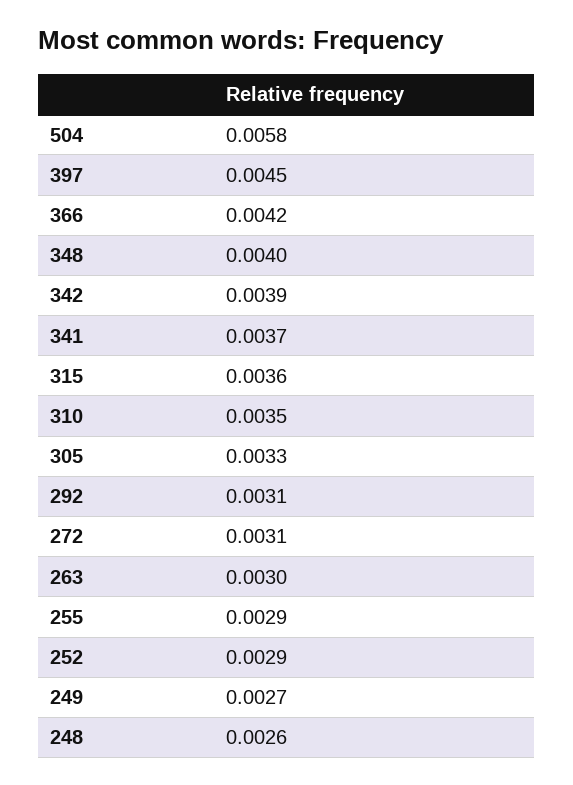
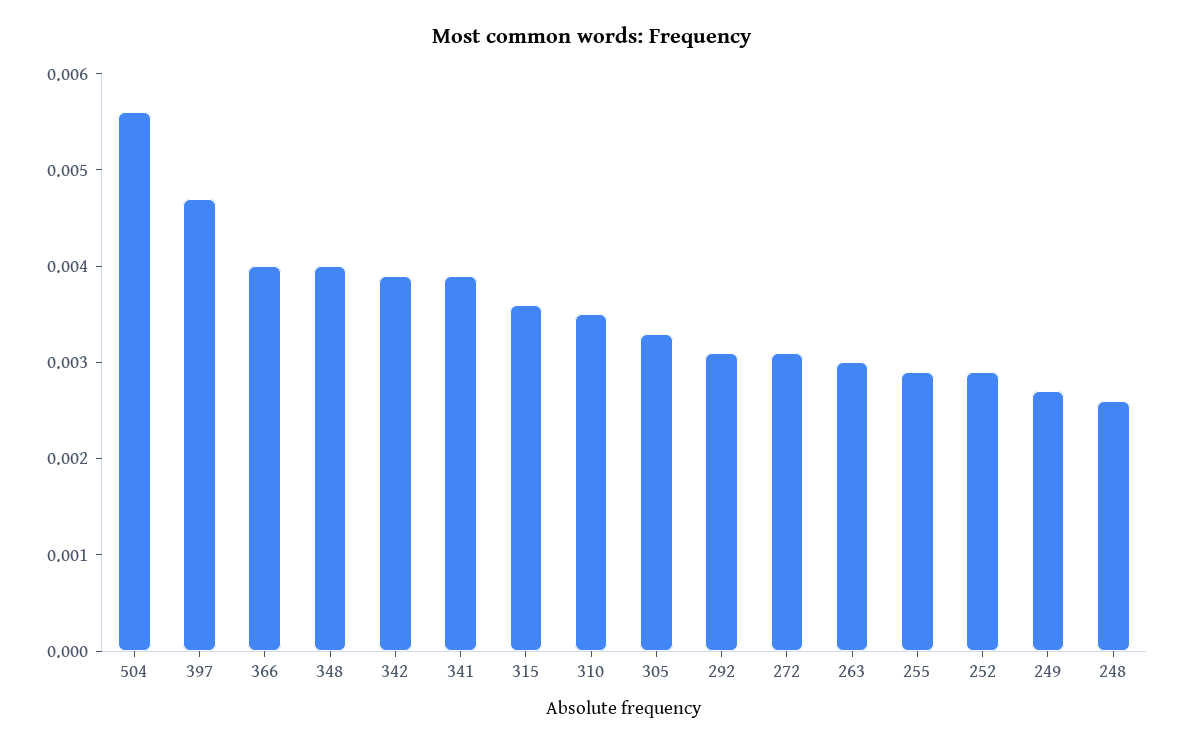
504: 0.0058 -> 0.0056
397: 0.0045 -> 0.0047
366: 0.0042 -> 0.004
341: 0.0037 -> 0.0039

